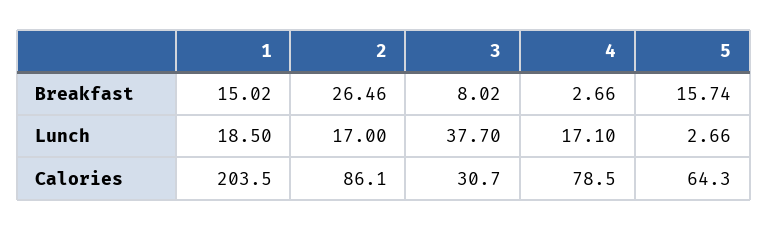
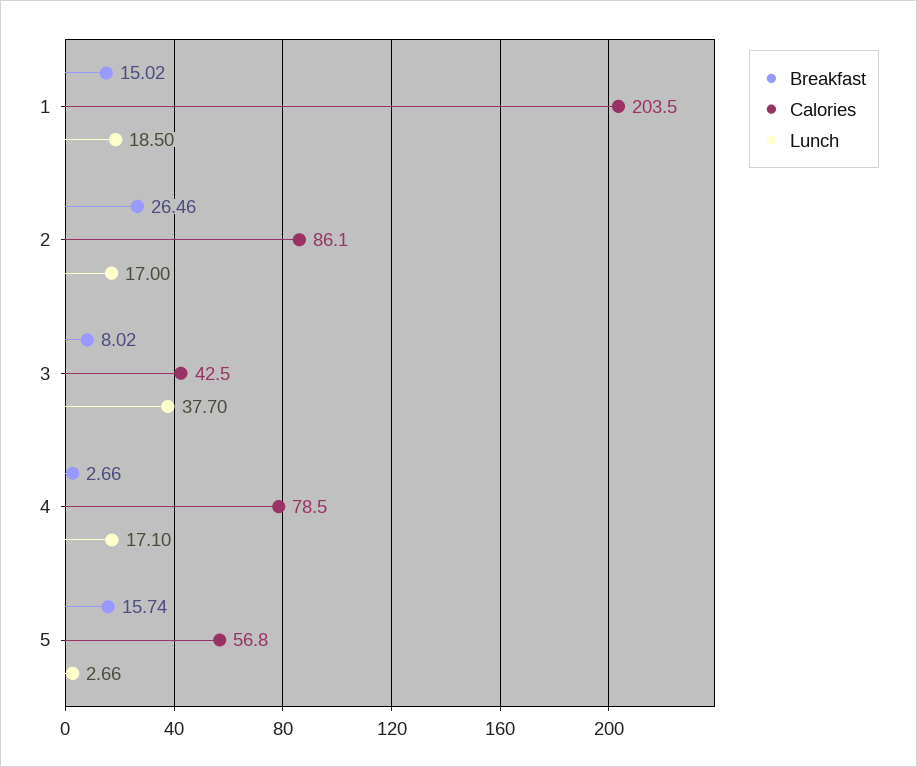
Calories, 3: 30.7 -> 42.5
Calories, 5: 64.3 -> 56.8

